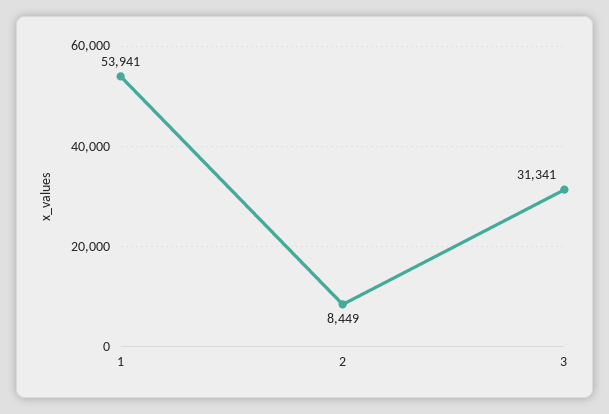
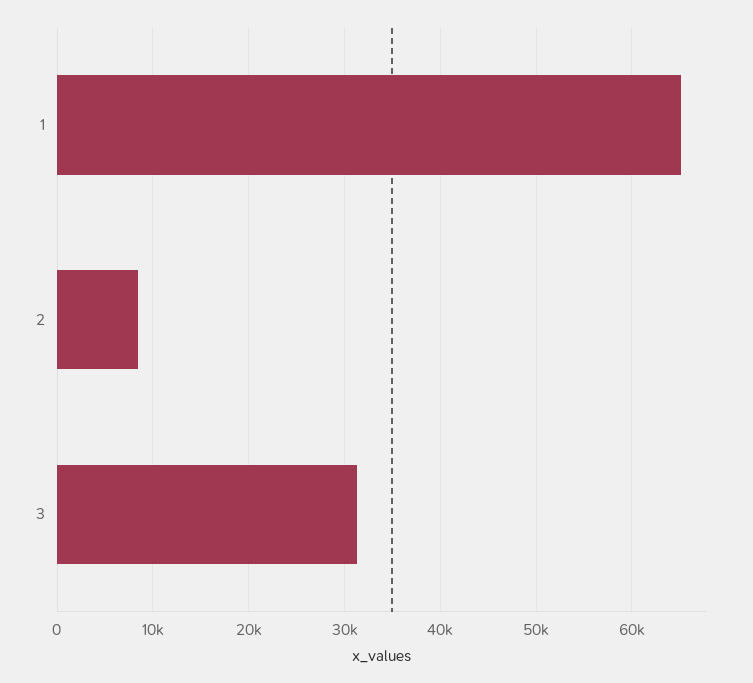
1: 53941 -> 65000

